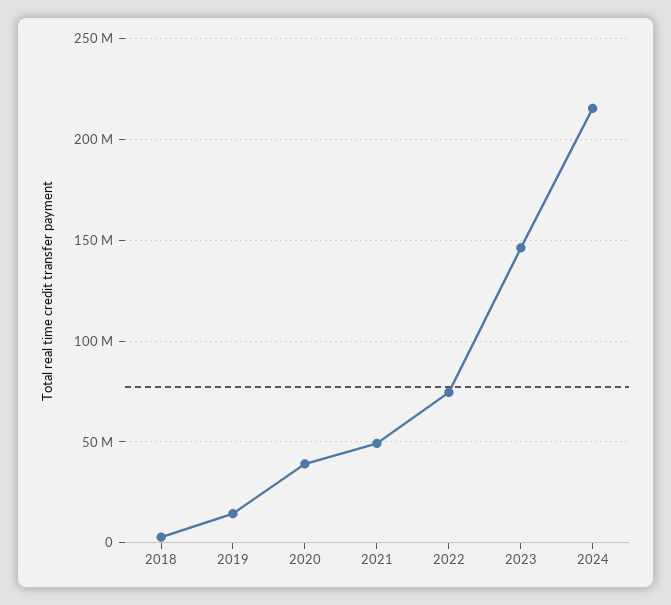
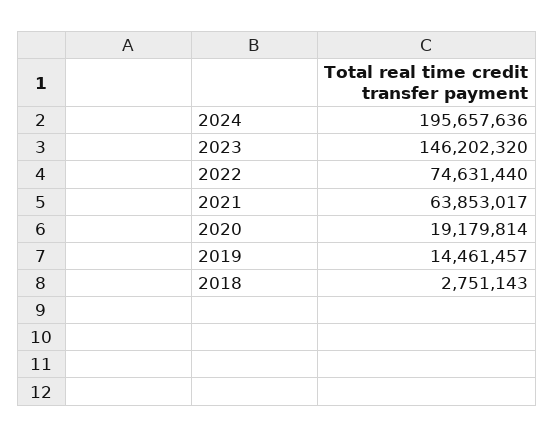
2020: 40000000 -> 19179814
2021: 50000000 -> 63853017
2024: 215000000 -> 195657636

